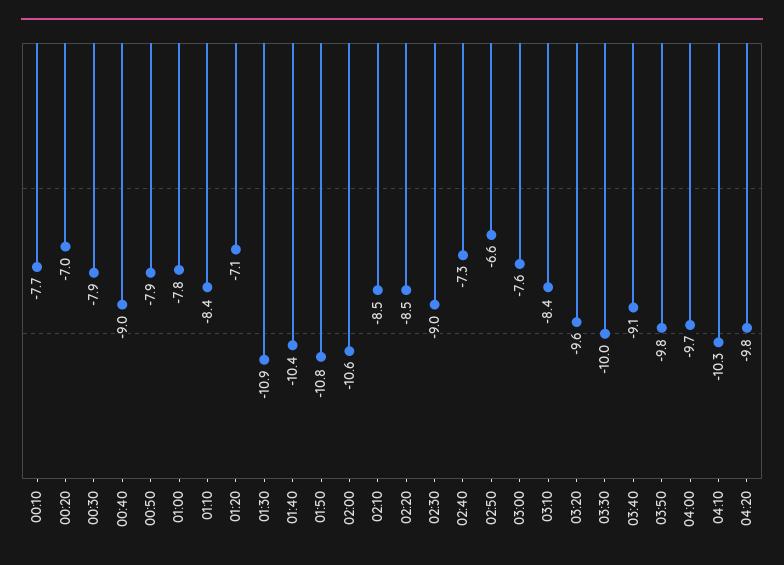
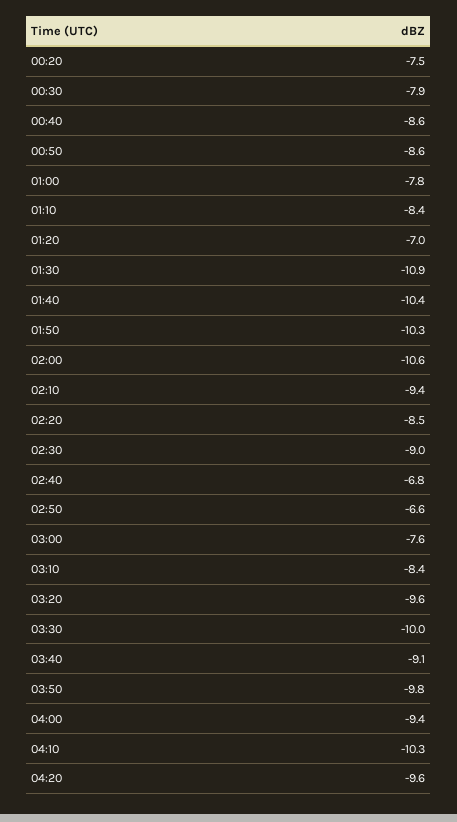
00:10: -7.7 -> none
00:20: -7 -> -7.5
00:40: -9 -> -8.6
00:50: -7.9 -> -8.6
01:20: -7.1 -> -7
01:50: -10.8 -> -10.3
02:10: -8.5 -> -9.4
02:40: -7.3 -> -6.8
04:00: -9.7 -> -9.4
04:20: -9.8 -> -9.6

